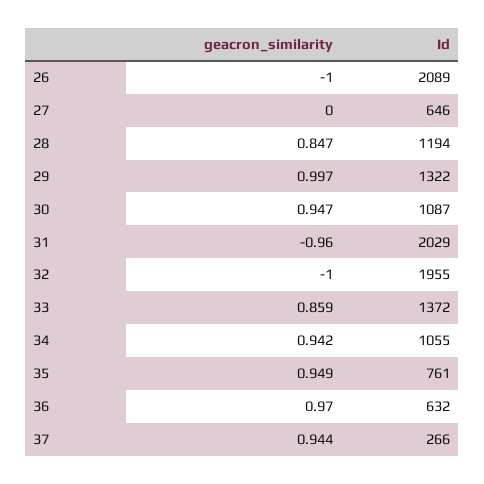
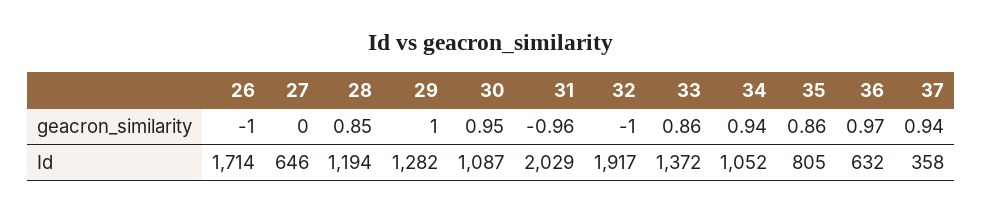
Id, 26: 2089 -> 1714
Id, 29: 1322 -> 1282
Id, 32: 1955 -> 1917
Id, 34: 1055 -> 1052
geacron_similarity, 35: 0.949 -> 0.86
Id, 35: 761 -> 805
Id, 37: 266 -> 358

